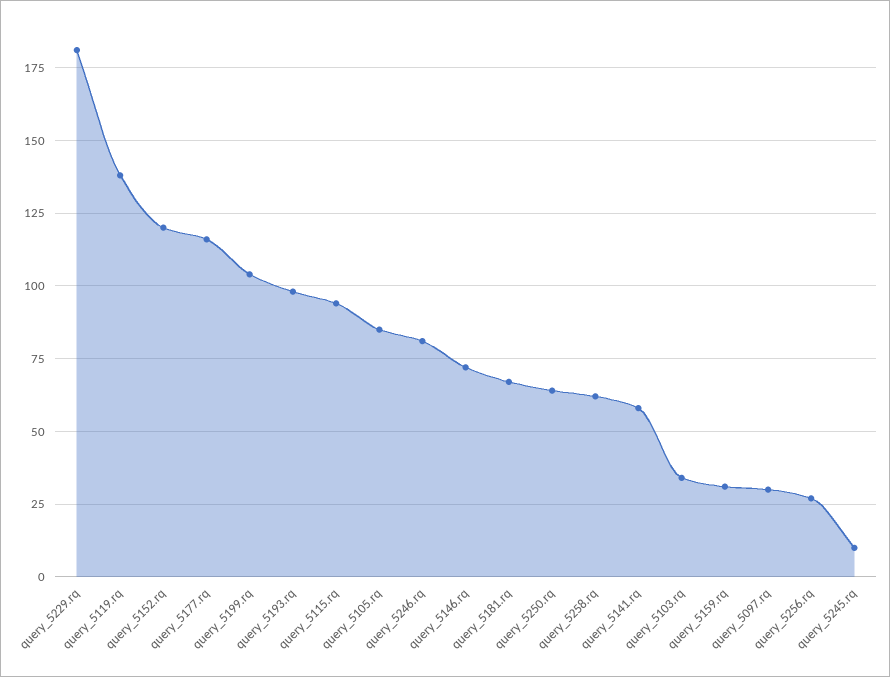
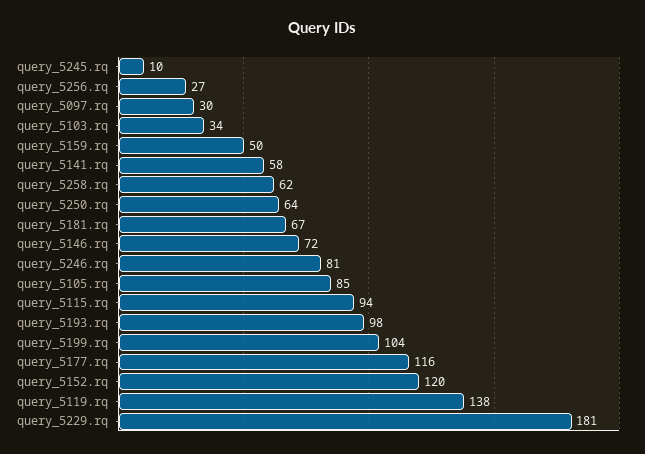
query_5159.rq: 30 -> 50

